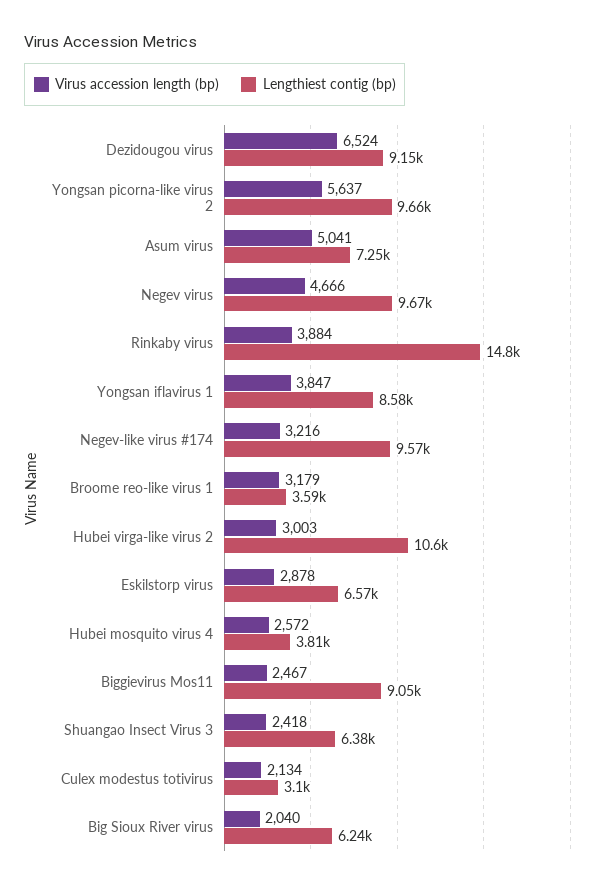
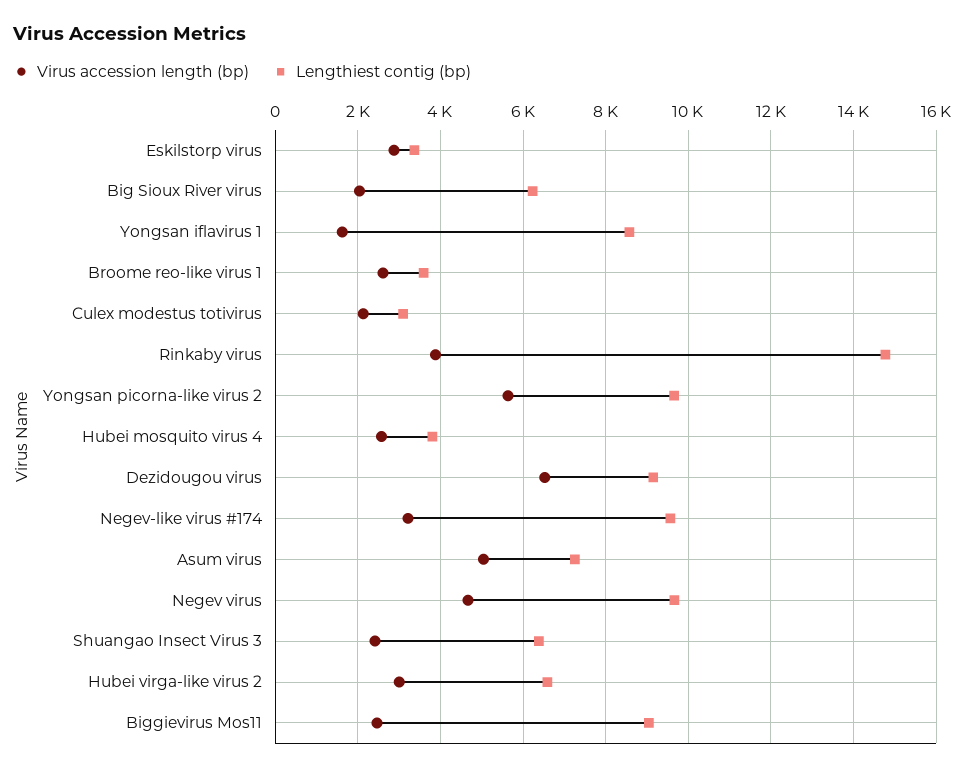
Virus accession length (bp), Yongsan iflavirus 1: 3847 -> 1600
Virus accession length (bp), Broome reo-like virus 1: 3179 -> 2600
Lengthiest contig (bp), Hubei virga-like virus 2: 10600 -> 6600
Lengthiest contig (bp), Eskilstorp virus: 6570 -> 3400

